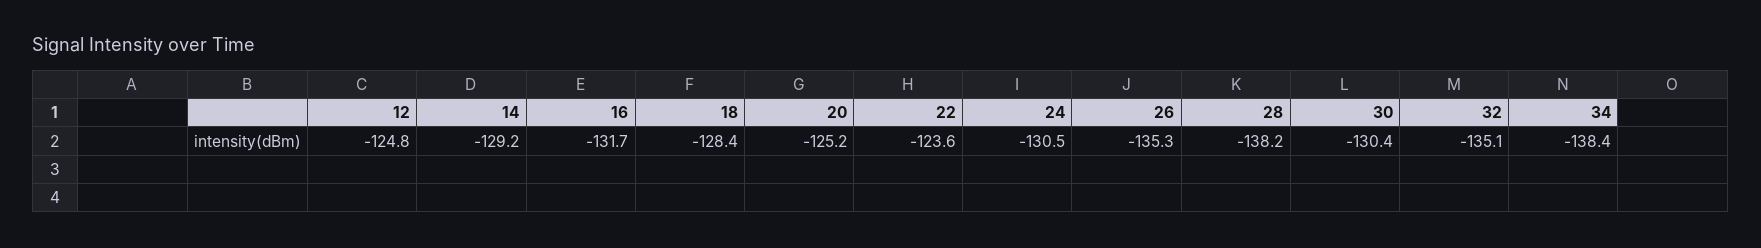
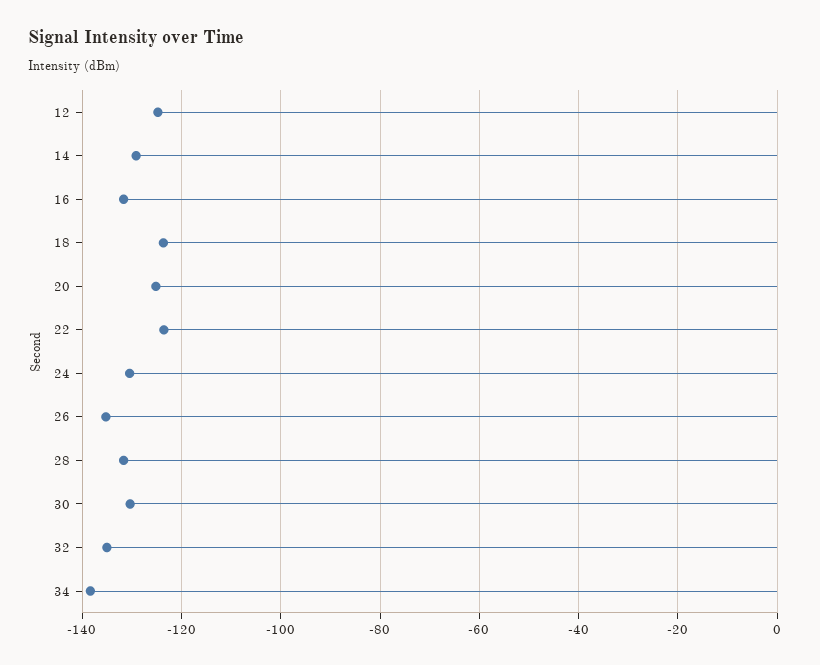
18: -128.4 -> -124
28: -138.2 -> -132

